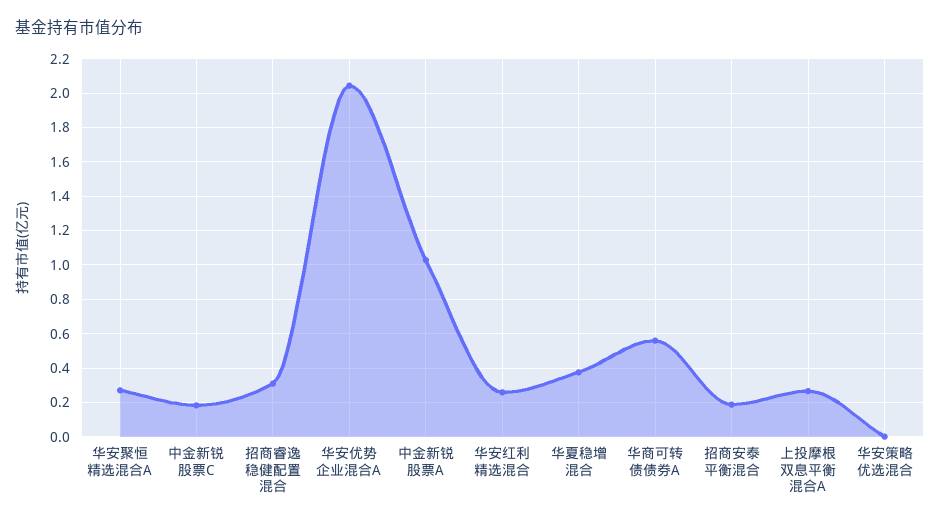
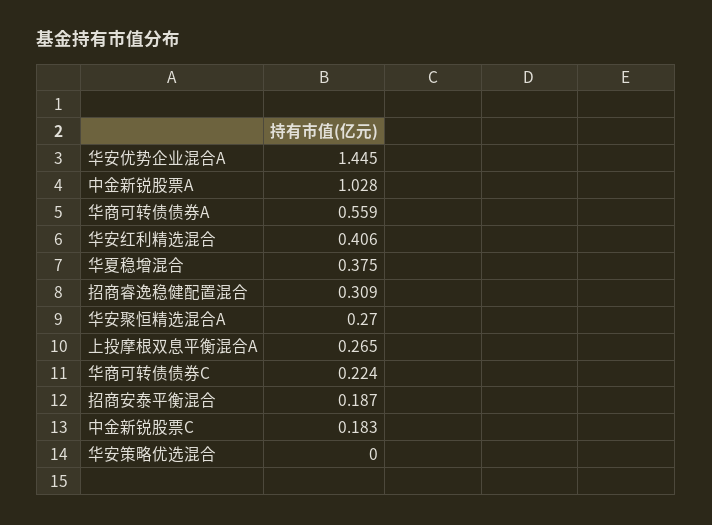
华安优势企业混合A: 2.05 -> 1.445
华安红利精选混合: 0.25 -> 0.406
华商可转债债券C: none -> 0.224

